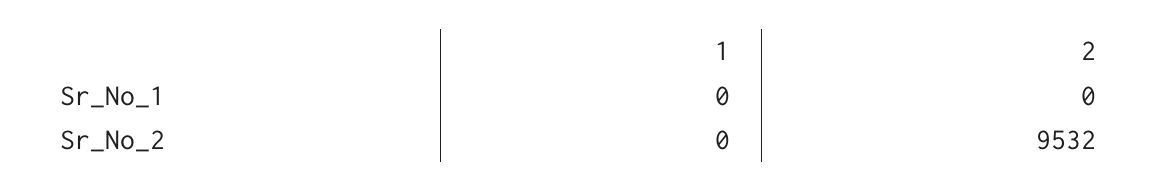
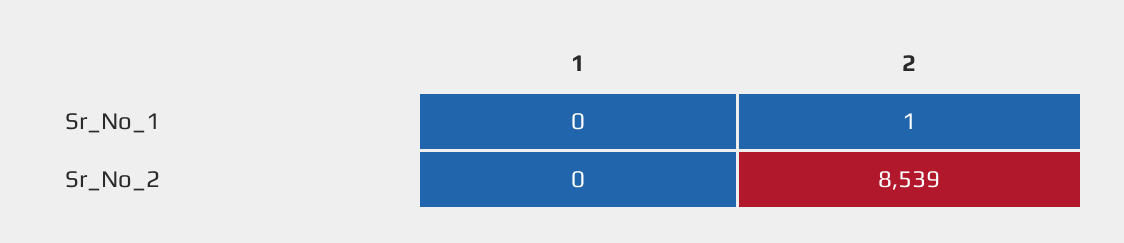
2, Sr_No_1: 0 -> 1
2, Sr_No_2: 9532 -> 8539

